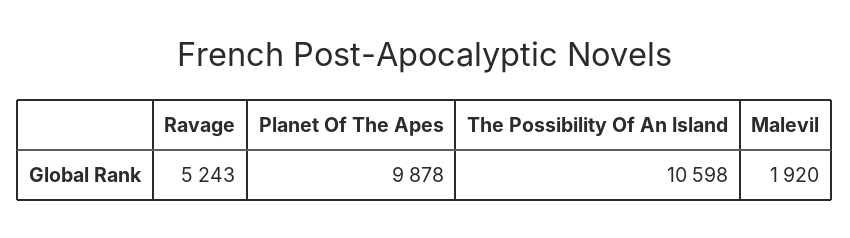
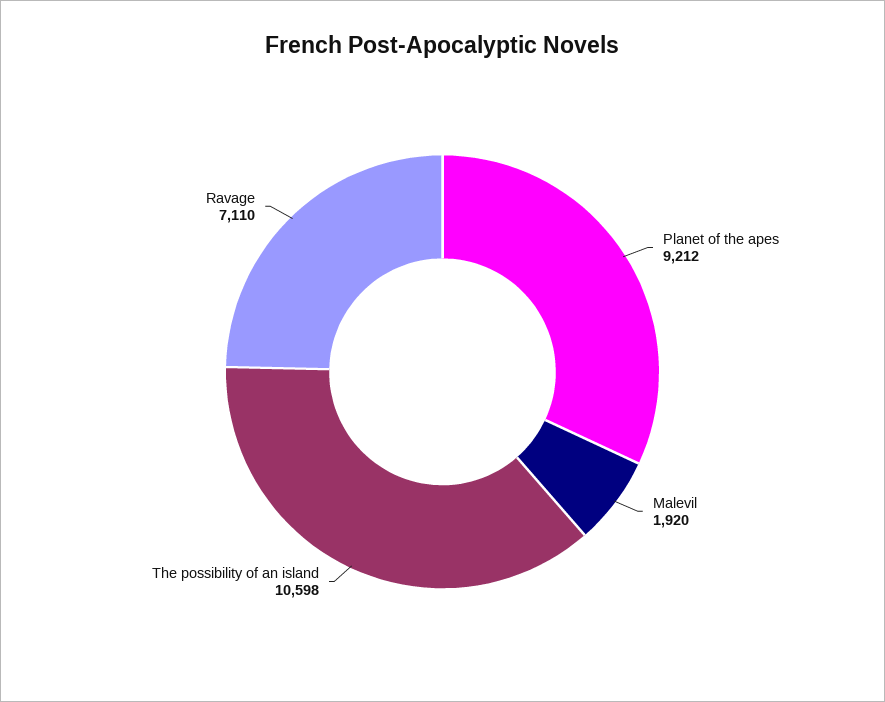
Ravage: 5243 -> 7110
Planet Of The Apes: 9878 -> 9212

